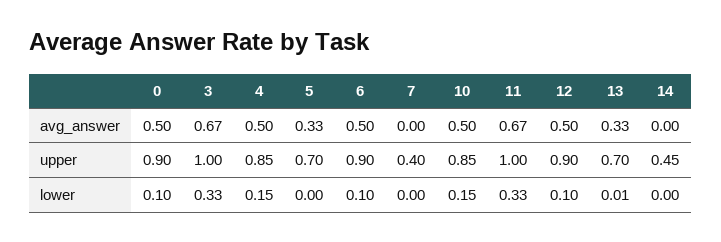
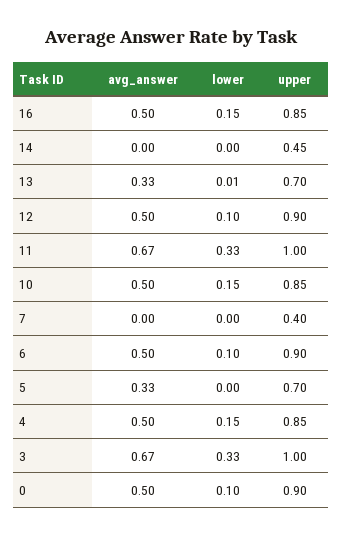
16, avg_answer: none -> 0.5
16, lower: none -> 0.15
16, upper: none -> 0.85

